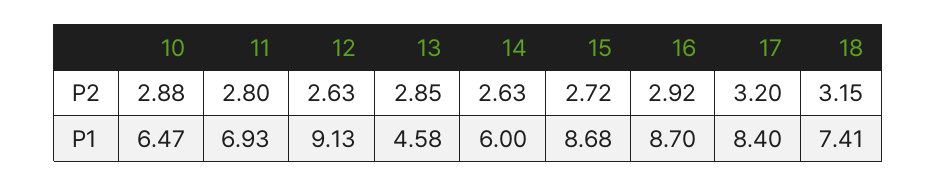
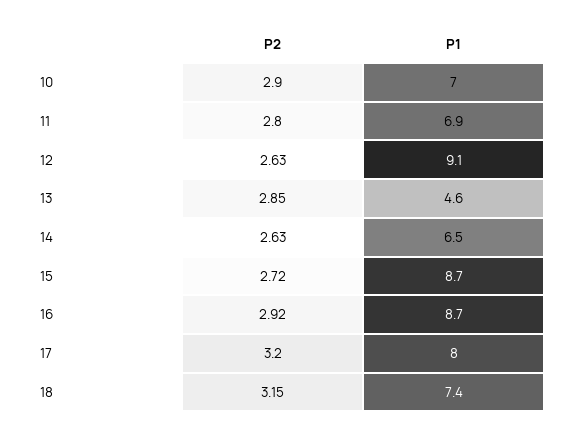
10, P2: 2.88 -> 2.9
10, P1: 6.47 -> 7
14, P1: 6 -> 6.5
17, P1: 8.4 -> 8

